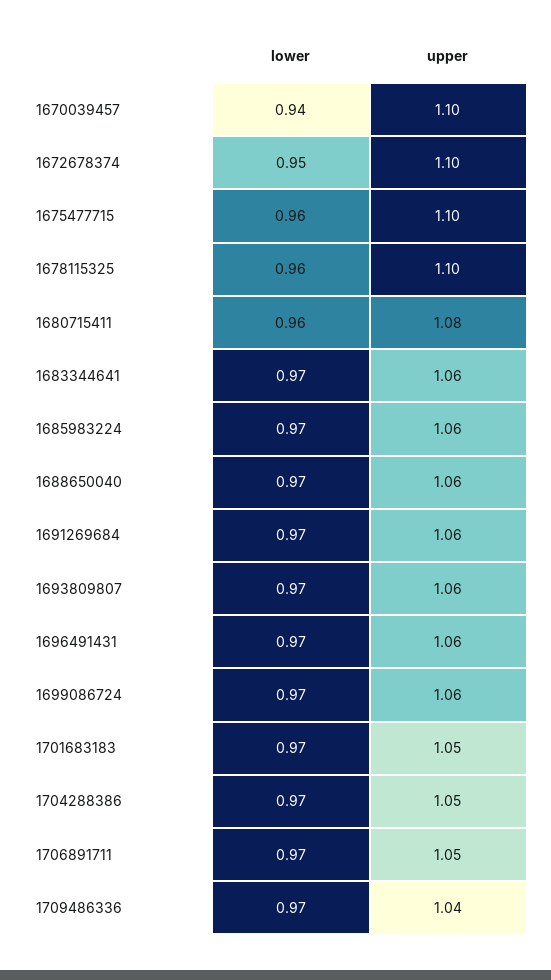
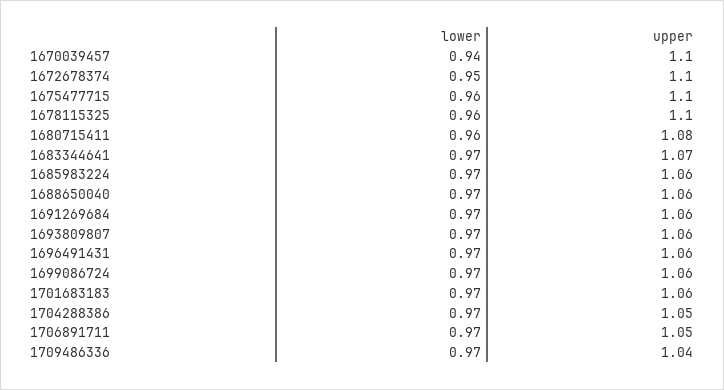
upper, 1683344641: 1.06 -> 1.07
upper, 1701683183: 1.05 -> 1.06

